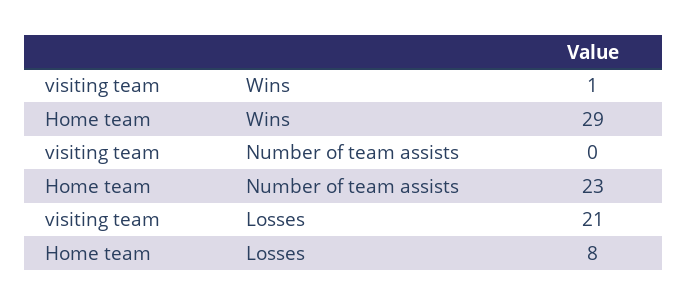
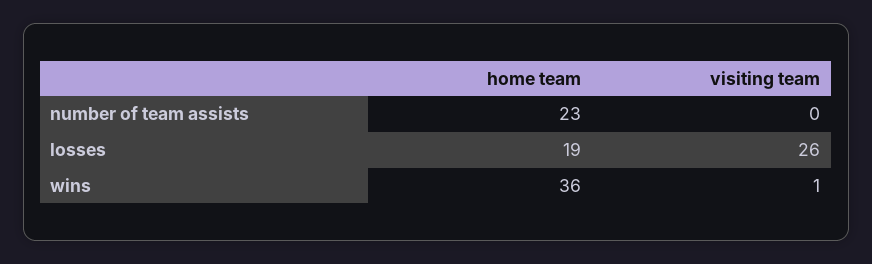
Home team, Wins: 29 -> 36
visiting team, Losses: 21 -> 26
Home team, Losses: 8 -> 19

